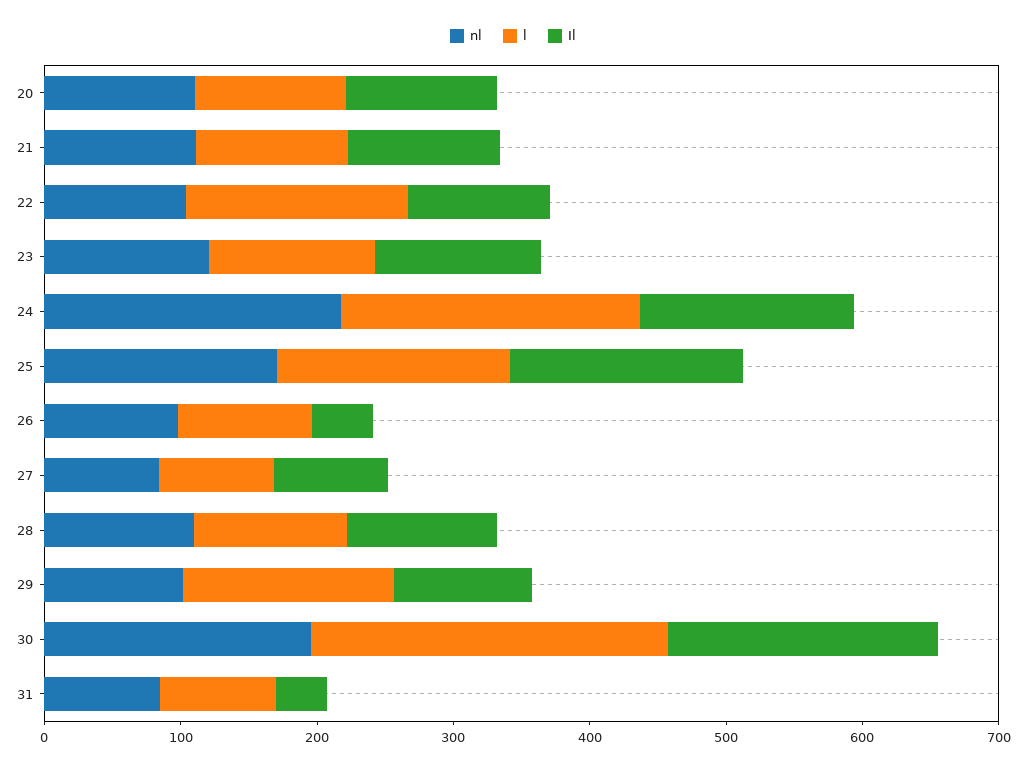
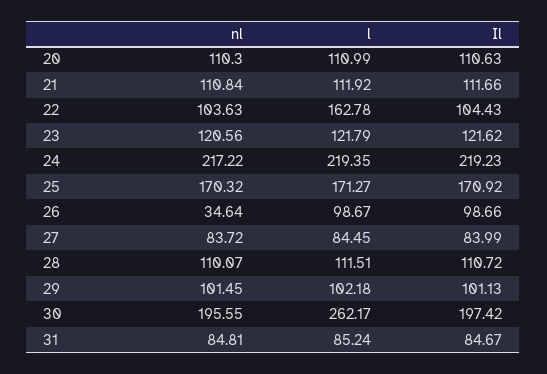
Il, 24: 160 -> 219.23
nl, 26: 100 -> 34.64
Il, 26: 40 -> 98.66
l, 29: 160 -> 102.18
Il, 31: 40 -> 84.67

